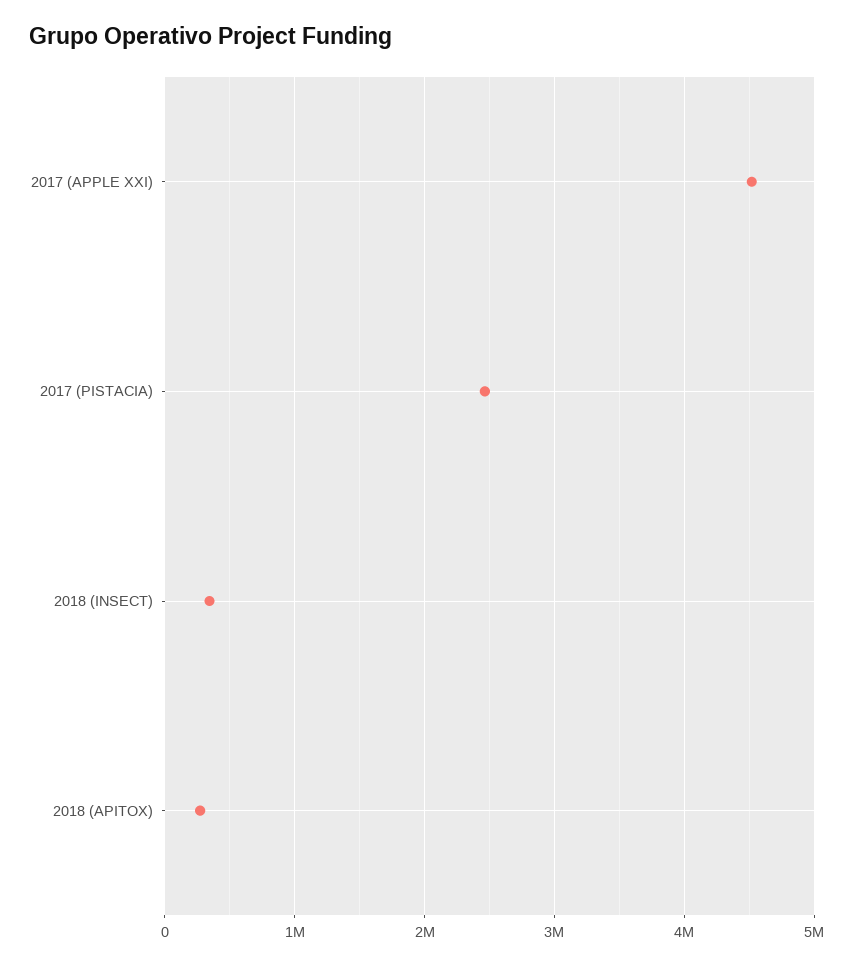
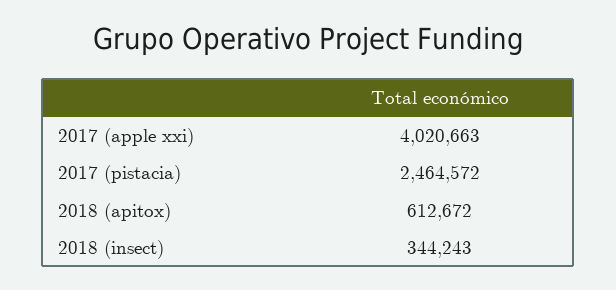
2017 (APPLE XXI): 4500000 -> 4020663
2018 (APITOX): 300000 -> 612672

